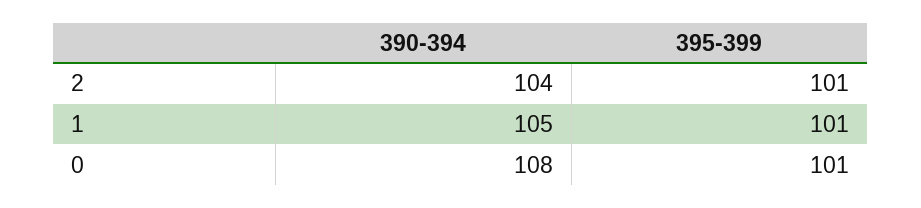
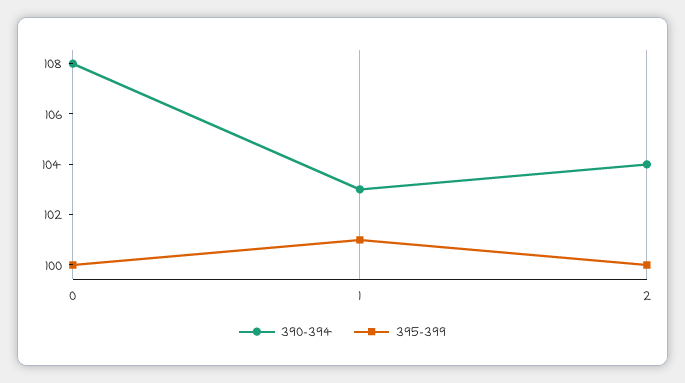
395-399, 2: 101 -> 100
390-394, 1: 105 -> 103
395-399, 0: 101 -> 100

